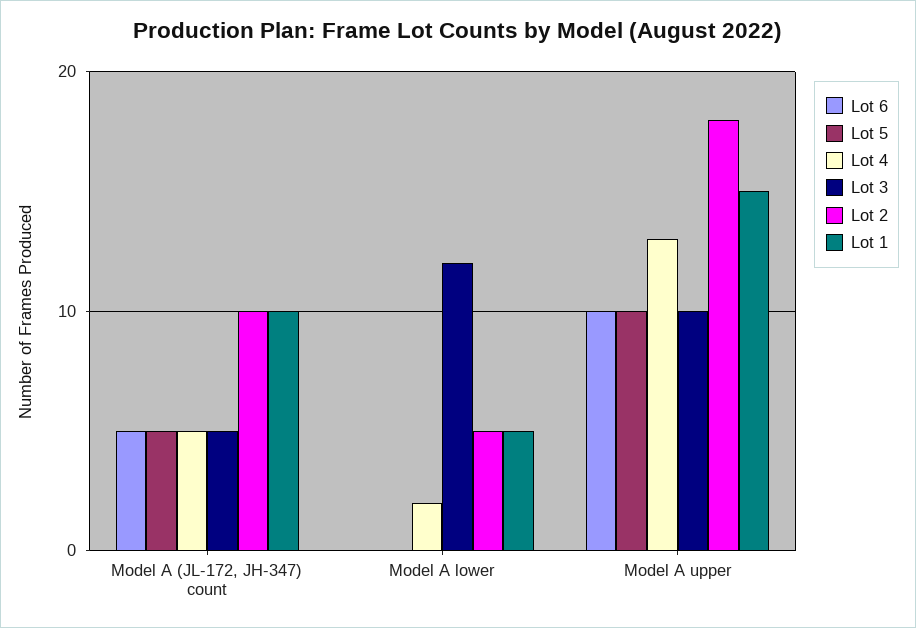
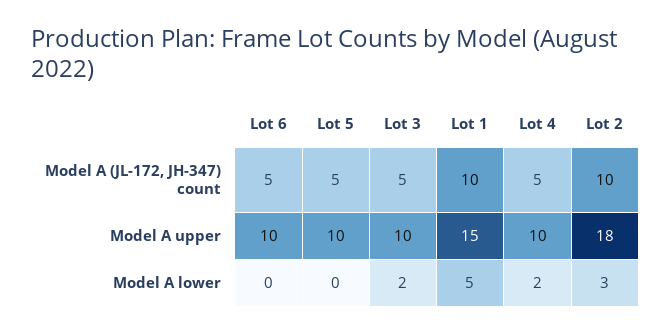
Lot 3, Model A lower: 12 -> 2
Lot 2, Model A lower: 5 -> 3
Lot 4, Model A upper: 13 -> 10

